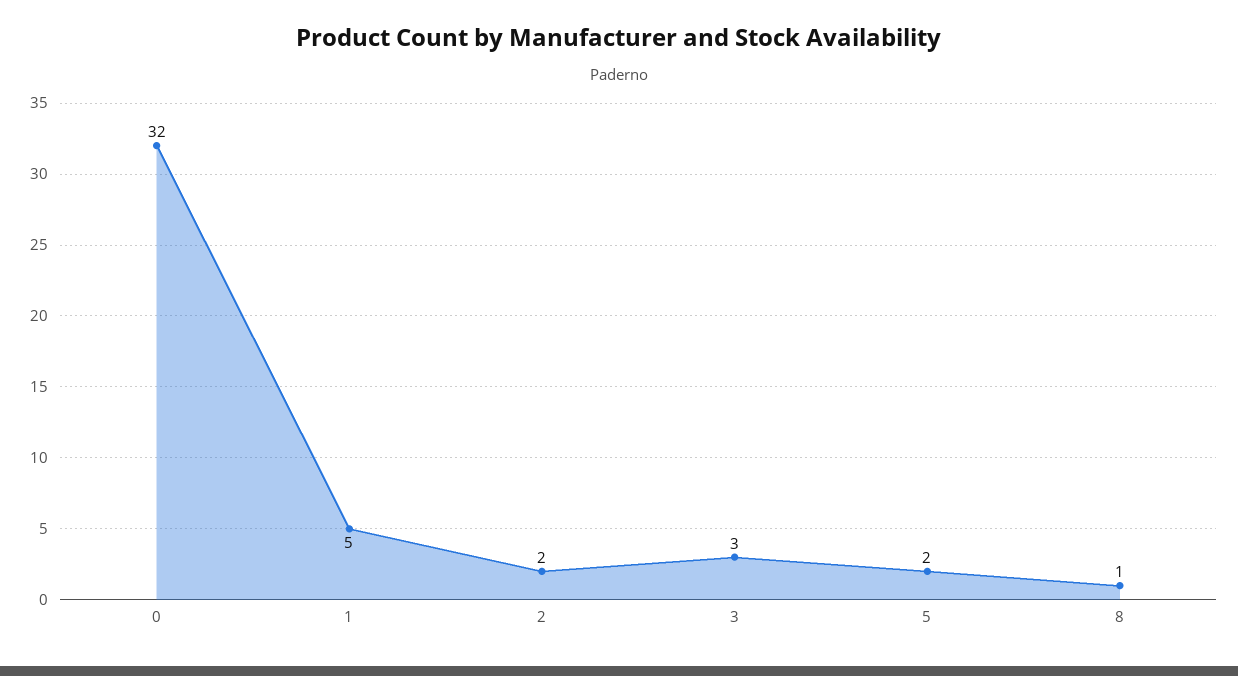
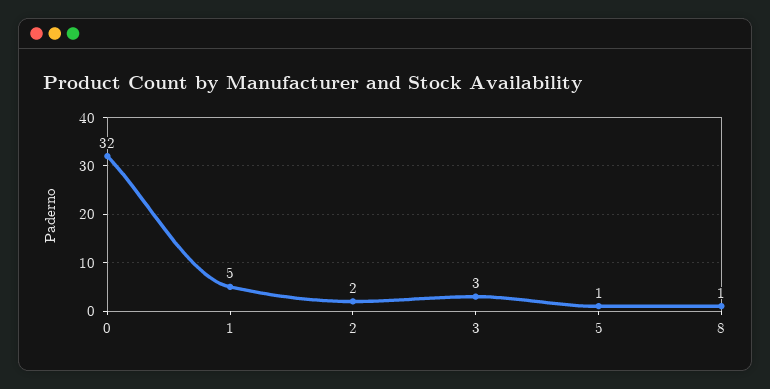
5: 2 -> 1

